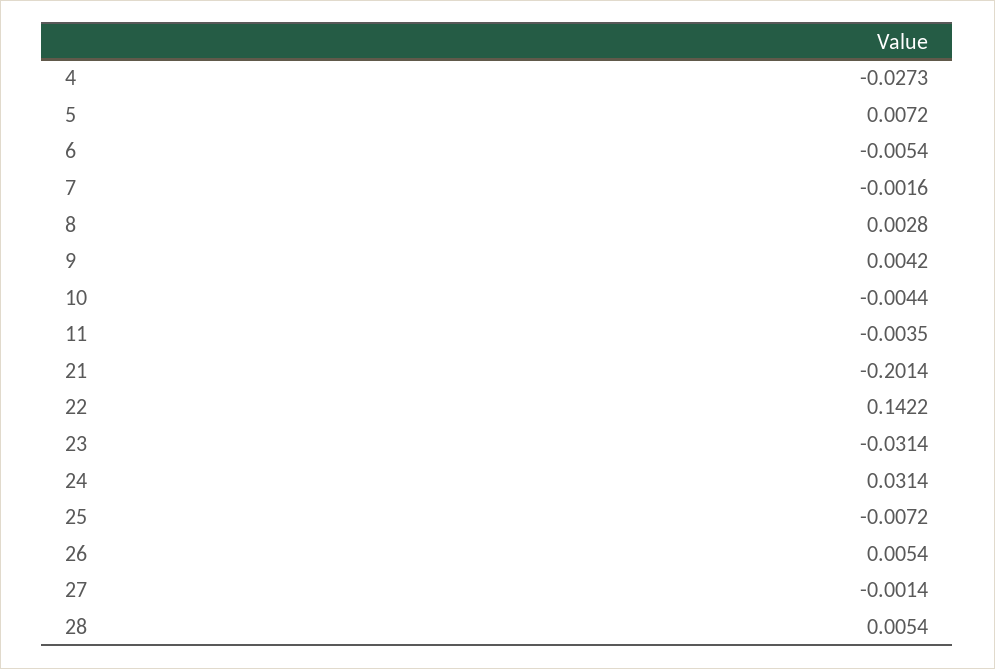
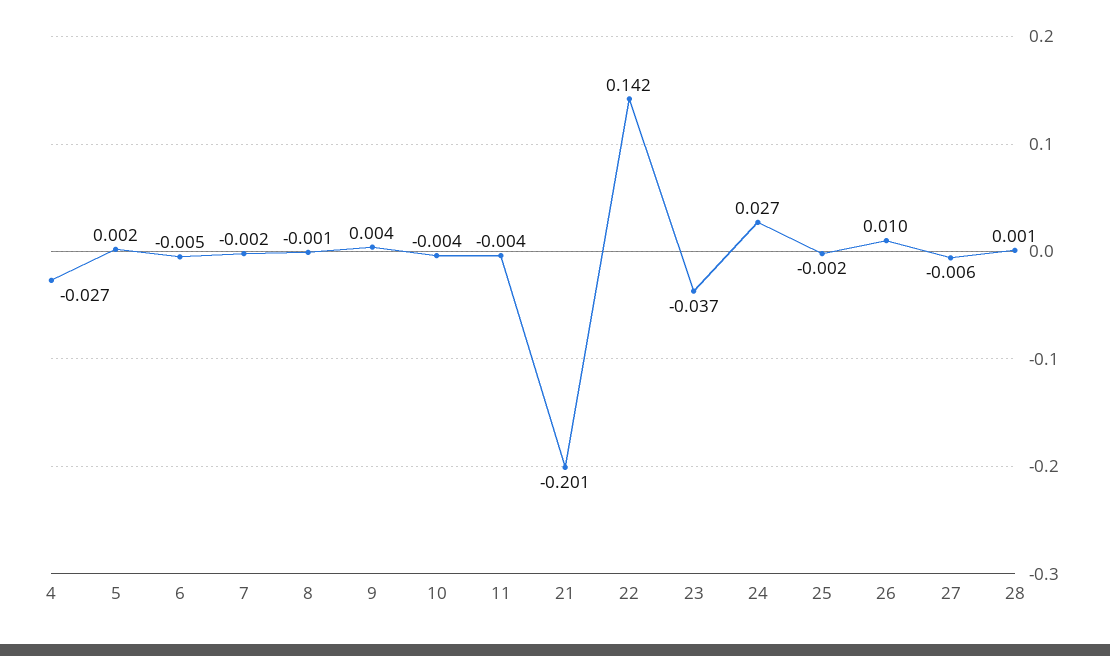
5: 0.0072 -> 0.002
8: 0.0028 -> -0.001
23: -0.0314 -> -0.037
24: 0.0314 -> 0.027
25: -0.0072 -> -0.002
26: 0.0054 -> 0.01
27: -0.0014 -> -0.006
28: 0.0054 -> 0.001

